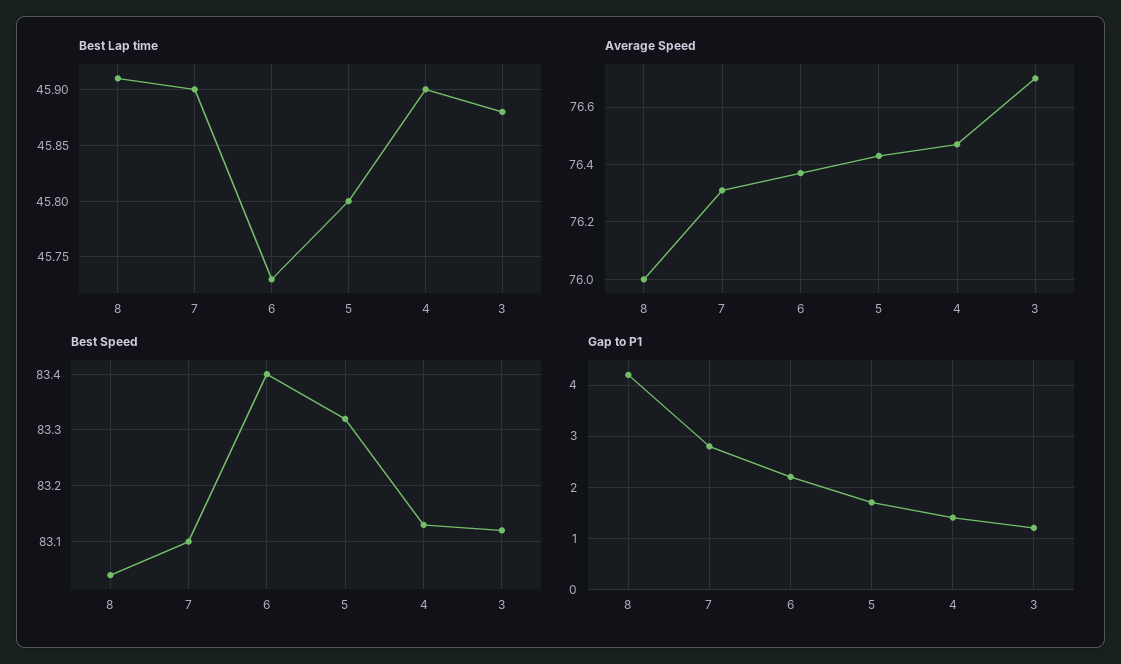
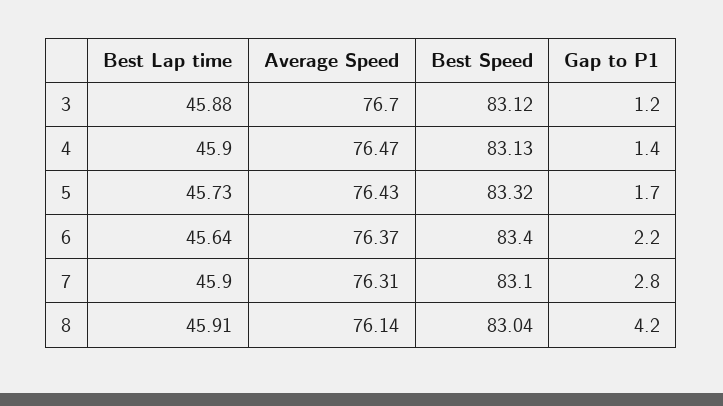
Best Lap time, 6: 45.73 -> 45.64
Best Lap time, 5: 45.8 -> 45.73
Average Speed, 8: 76 -> 76.14

